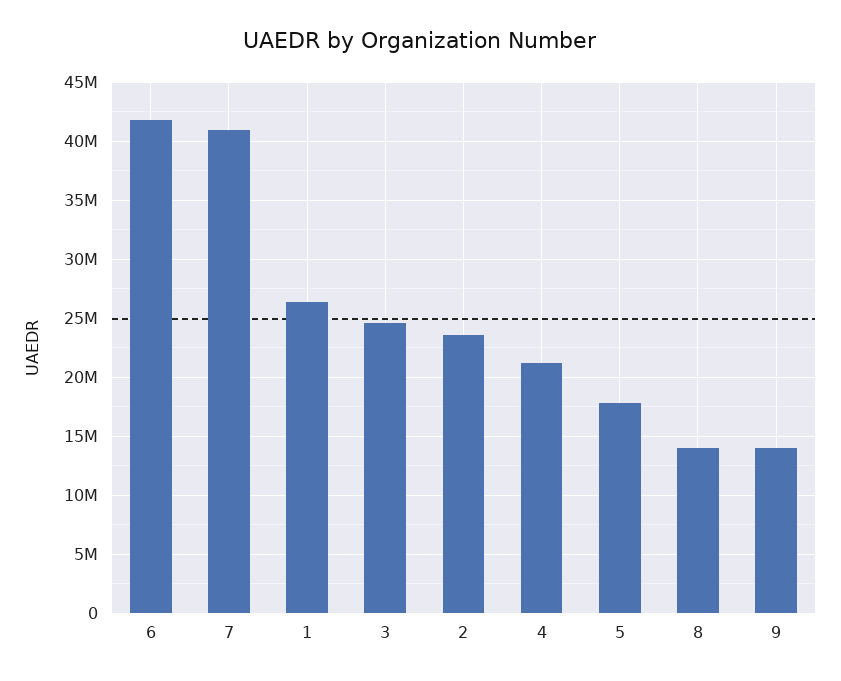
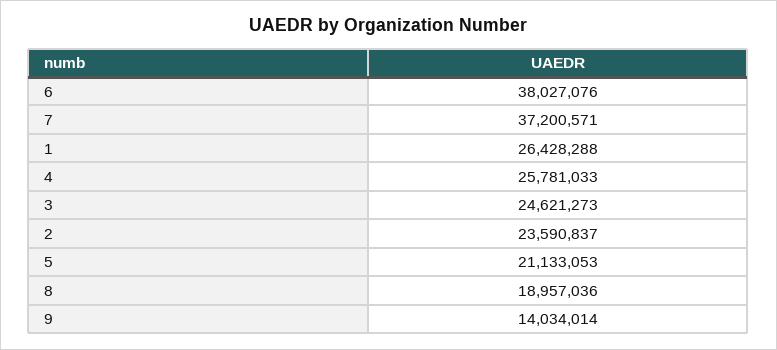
6: 42000000 -> 38027076
7: 41000000 -> 37200571
4: 21000000 -> 25781033
5: 18000000 -> 21133053
8: 14000000 -> 18957036

